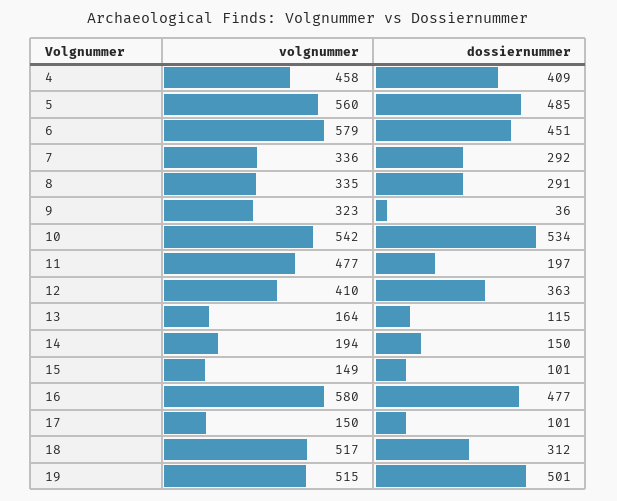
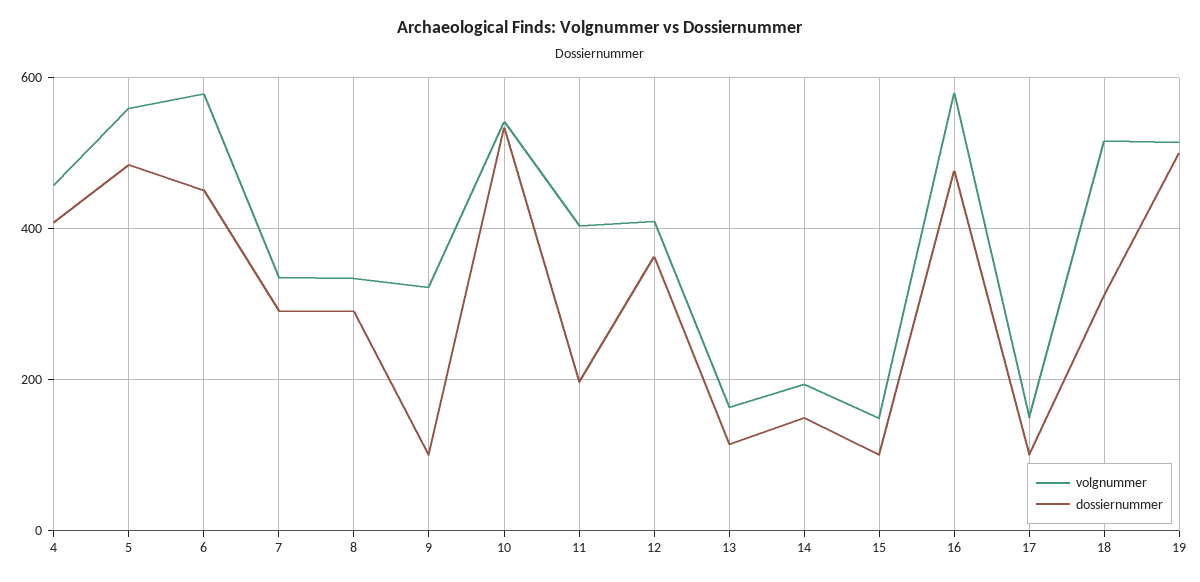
dossiernummer, 9: 36 -> 100
volgnummer, 11: 477 -> 400

